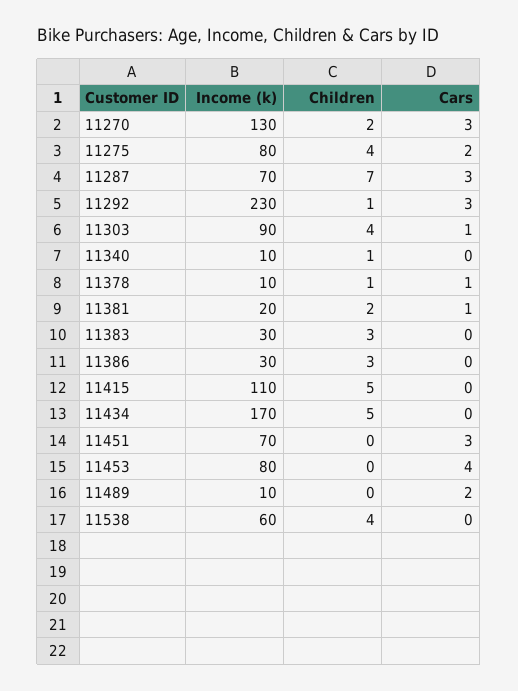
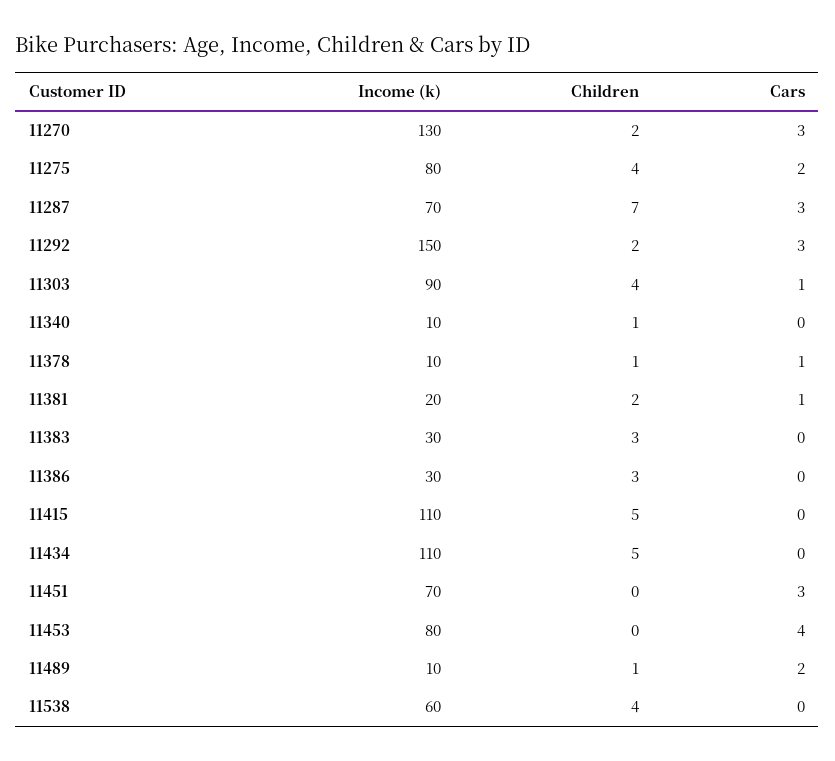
Income (k), 11292: 230 -> 150
Children, 11292: 1 -> 2
Income (k), 11434: 170 -> 110
Children, 11489: 0 -> 1

